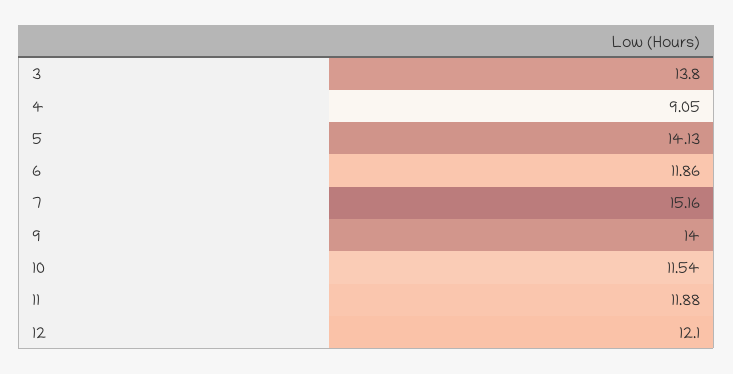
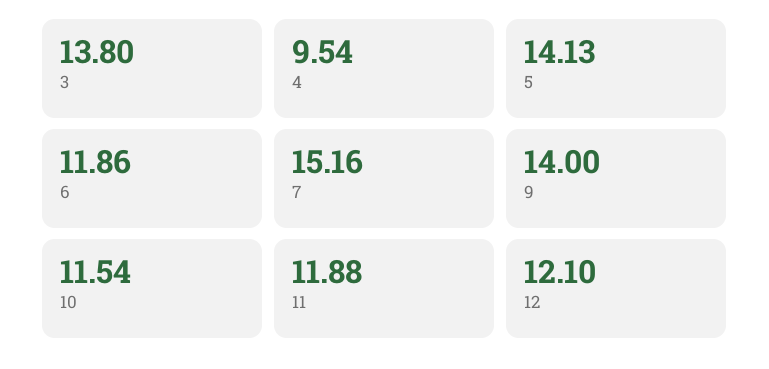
4: 9.05 -> 9.54

